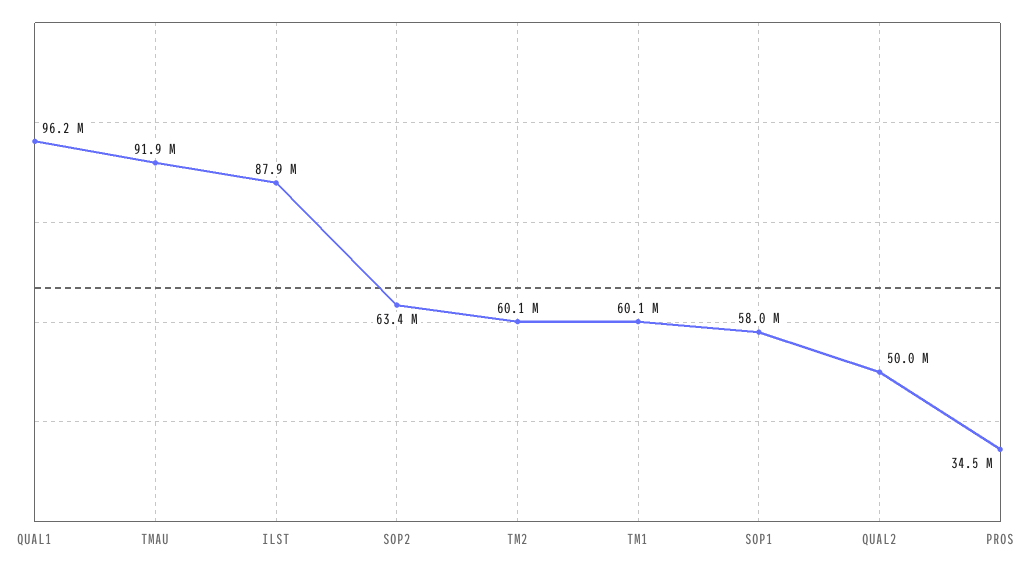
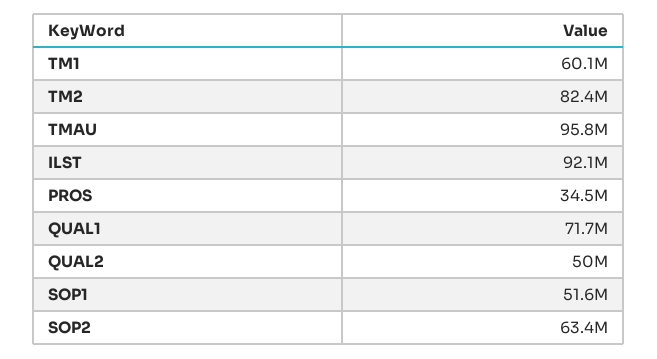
QUAL1: 96200000 -> 71700000
TMAU: 91900000 -> 95800000
ILST: 87900000 -> 92100000
TM2: 60100000 -> 82400000
SOP1: 58000000 -> 51600000

